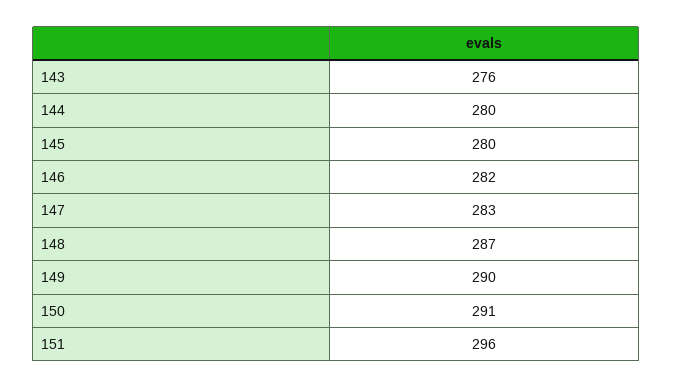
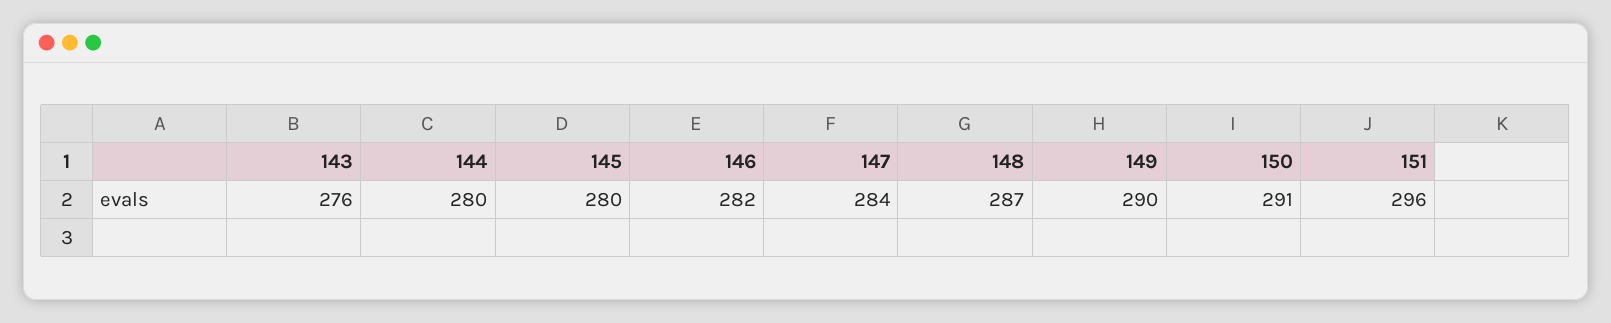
147: 283 -> 284

